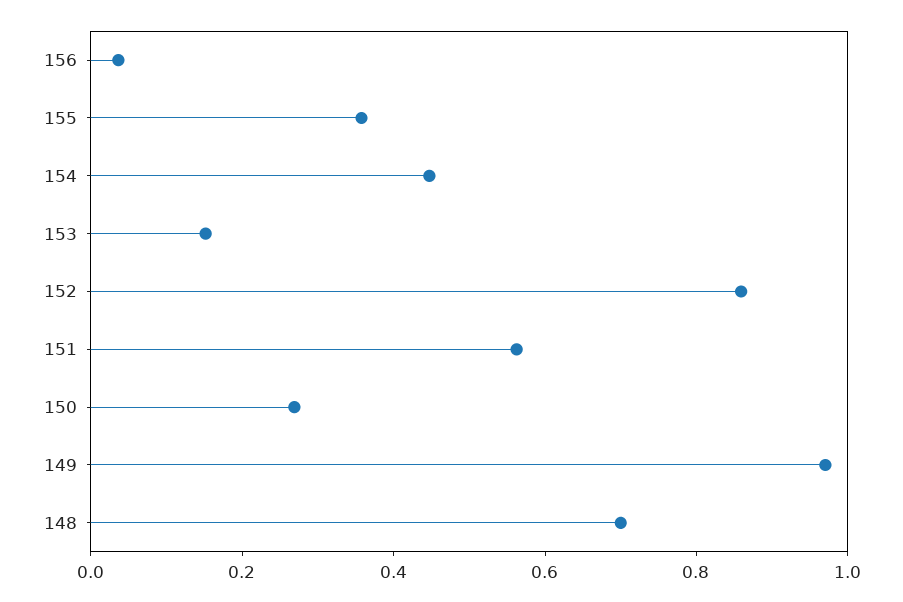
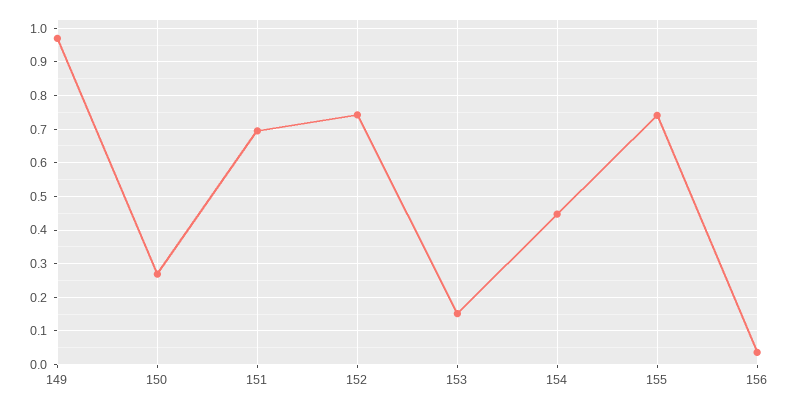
155: 0.35 -> 0.74
152: 0.85 -> 0.74
151: 0.55 -> 0.7
148: 0.7 -> none

